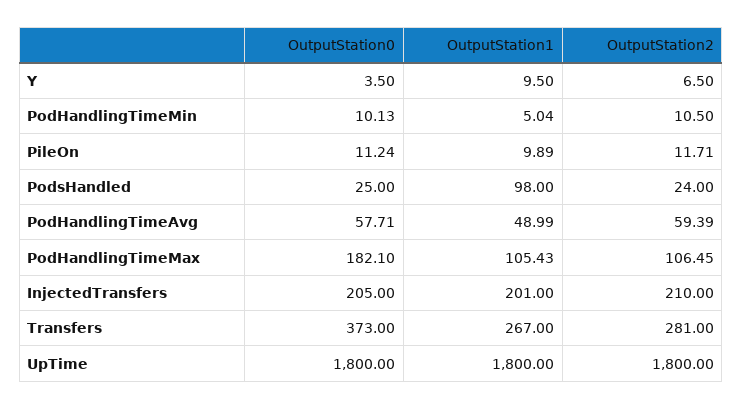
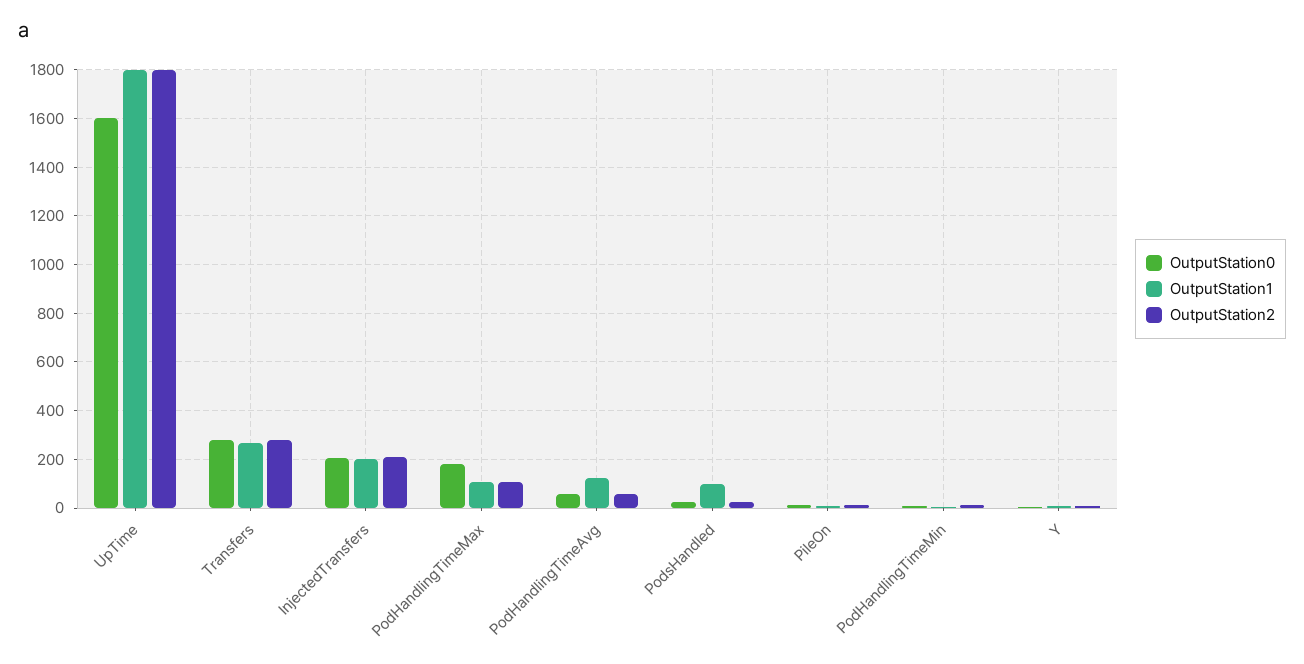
OutputStation1, PodHandlingTimeAvg: 48.99 -> 125
OutputStation0, Transfers: 373 -> 275
OutputStation0, UpTime: 1800 -> 1600

